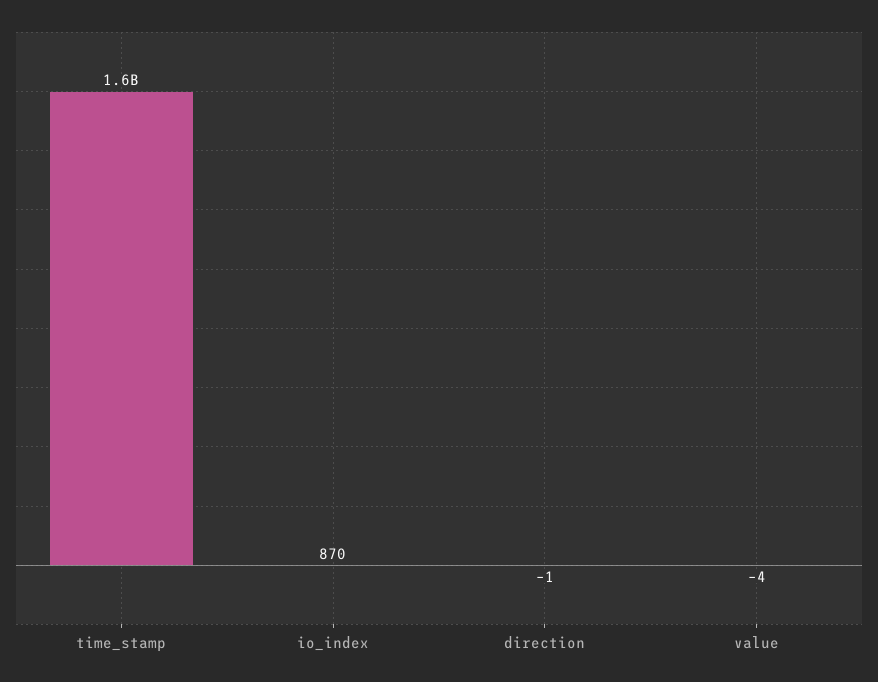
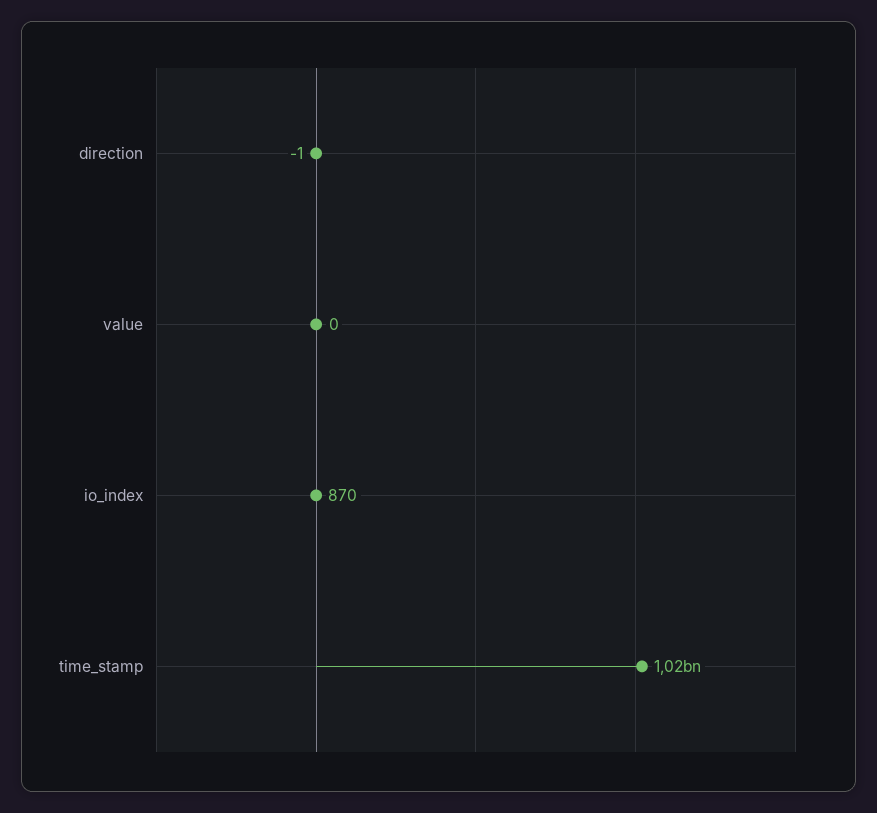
time_stamp: 1600000000 -> 1020000000
value: -4 -> 0

